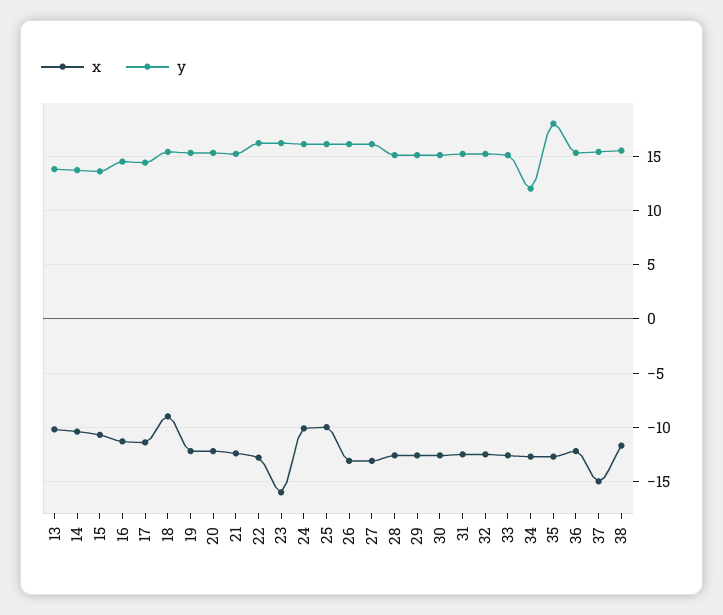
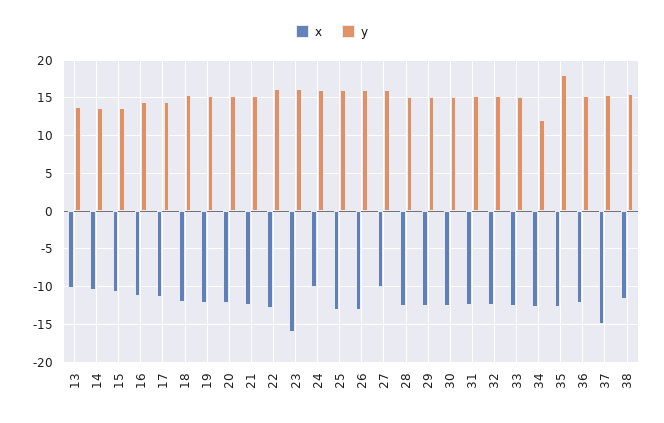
x, 18: -9 -> -12
x, 25: -10 -> -13
x, 27: -13 -> -10

